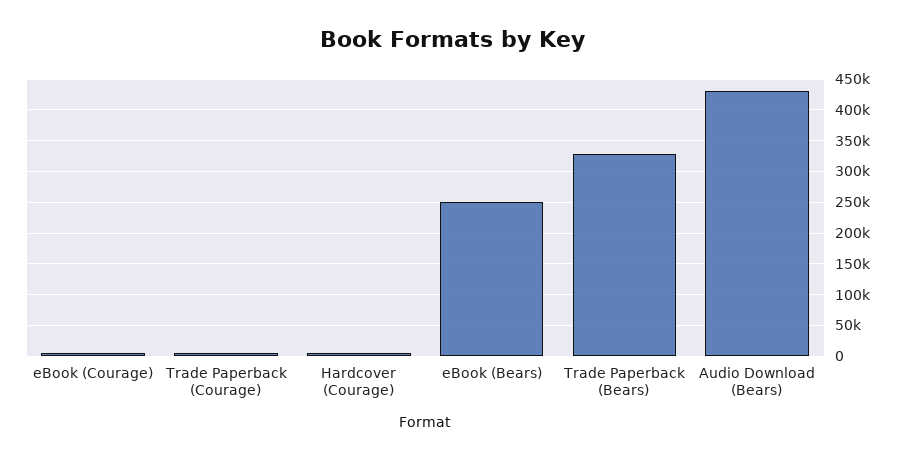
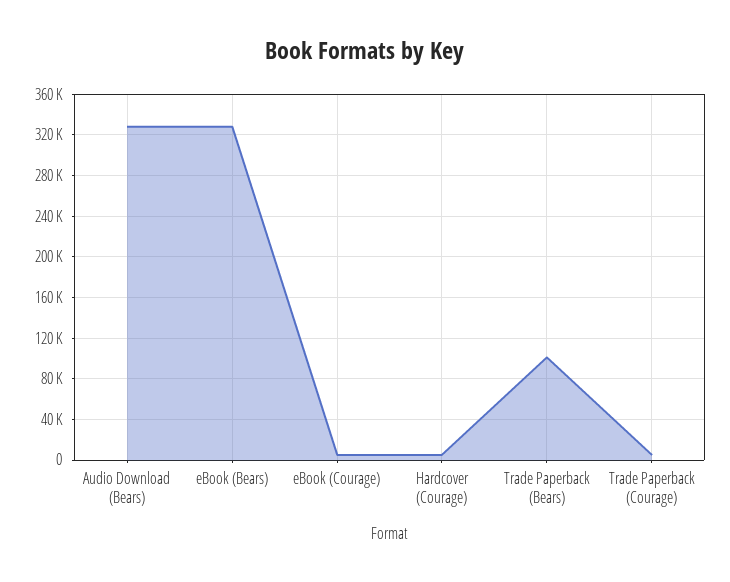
eBook (Bears): 250000 -> 330000
Trade Paperback (Bears): 330000 -> 100000
Audio Download (Bears): 430000 -> 330000

